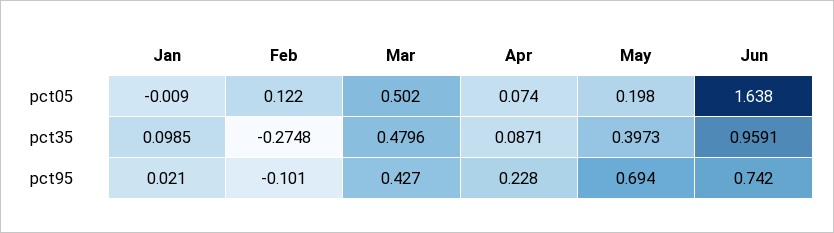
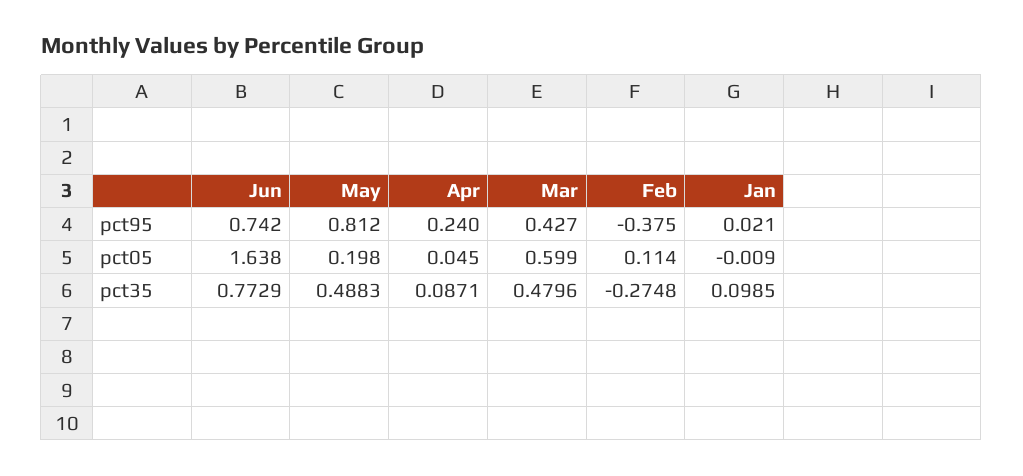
Feb, pct05: 0.122 -> 0.114
Mar, pct05: 0.502 -> 0.599
Apr, pct05: 0.074 -> 0.045
May, pct35: 0.3973 -> 0.4883
Jun, pct35: 0.9591 -> 0.7729
Feb, pct95: -0.101 -> -0.375
Apr, pct95: 0.228 -> 0.24
May, pct95: 0.694 -> 0.812

